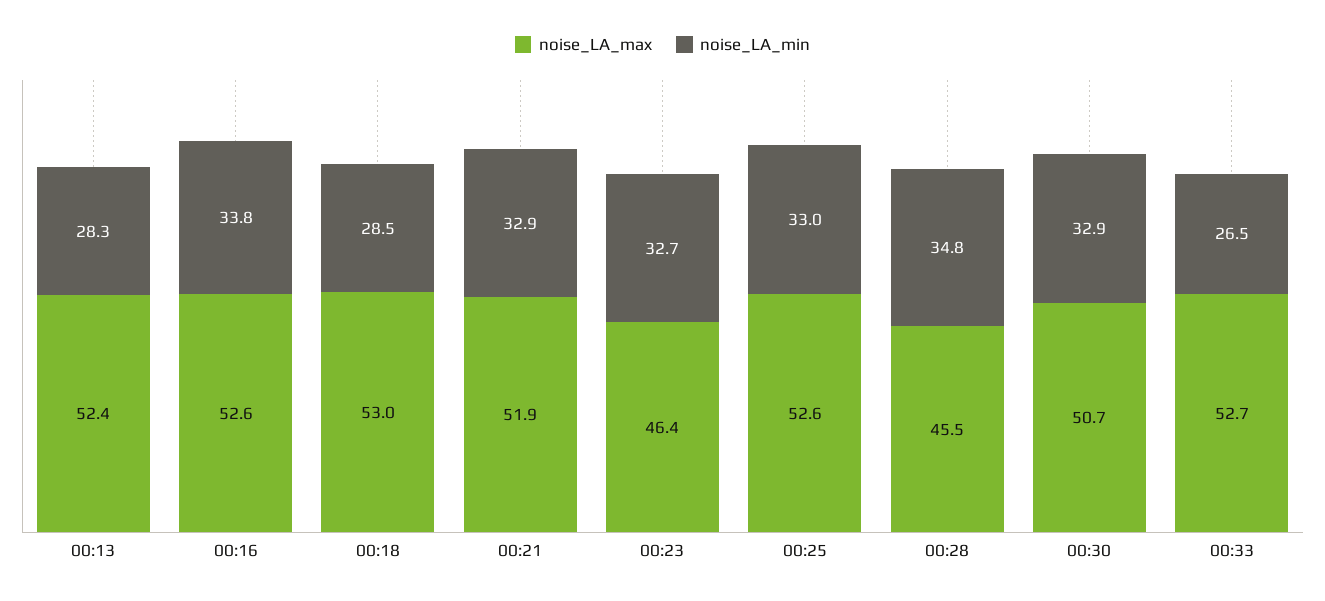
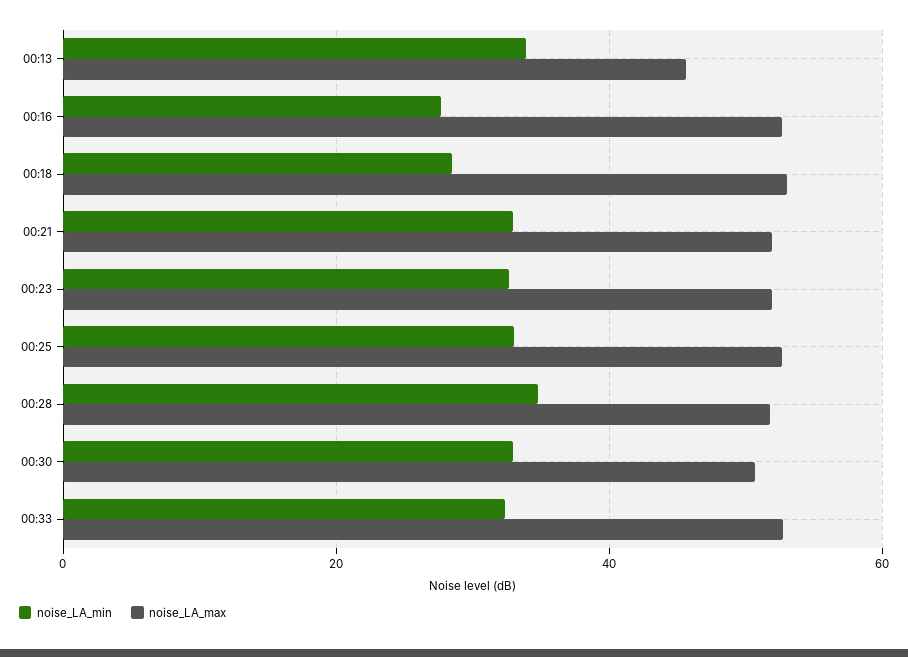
noise_LA_max, 00:13: 52.4 -> 46
noise_LA_min, 00:13: 28.3 -> 34
noise_LA_min, 00:16: 33.8 -> 28
noise_LA_max, 00:23: 46.4 -> 52
noise_LA_max, 00:28: 45.5 -> 52
noise_LA_min, 00:33: 26.5 -> 32

